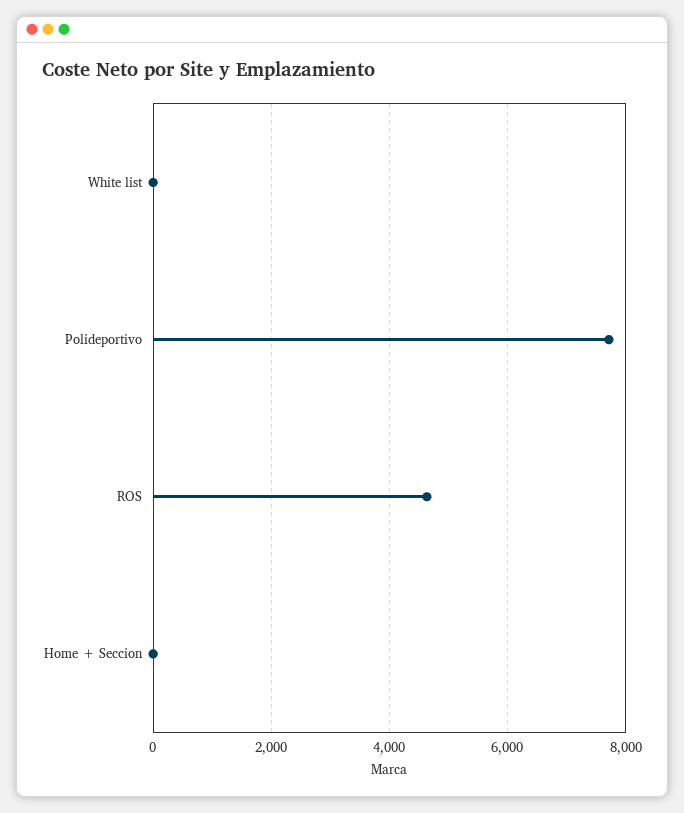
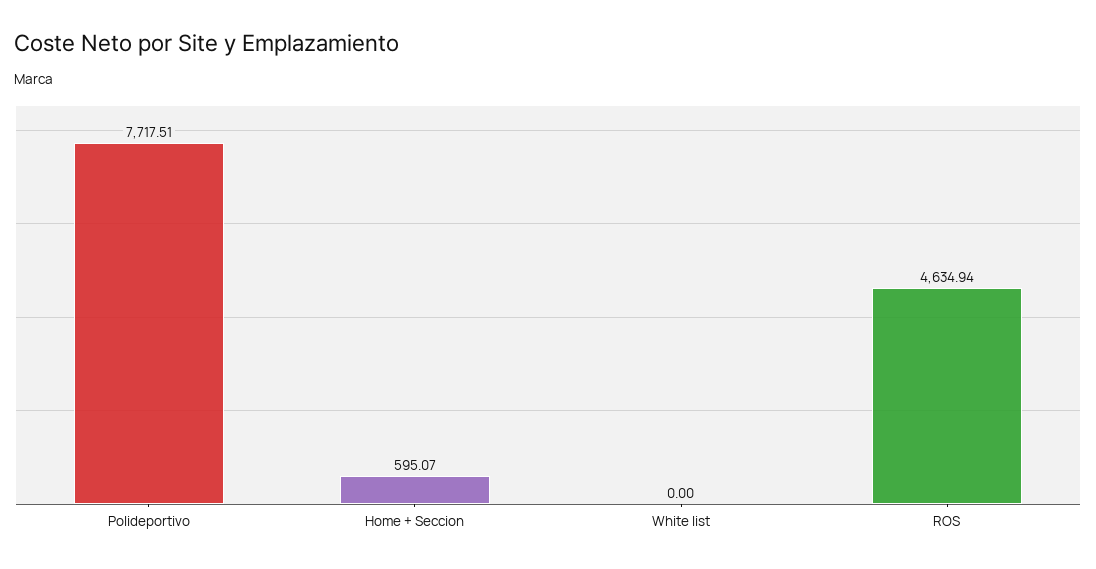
Home + Seccion: 0 -> 595.07

